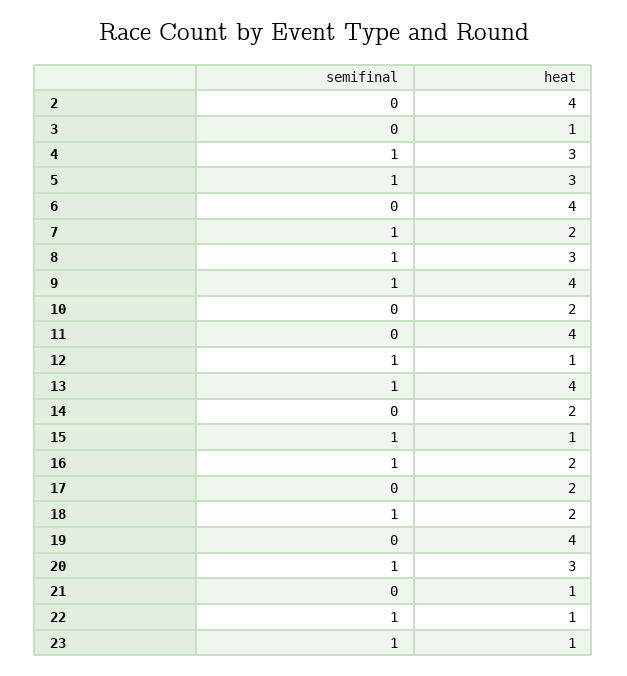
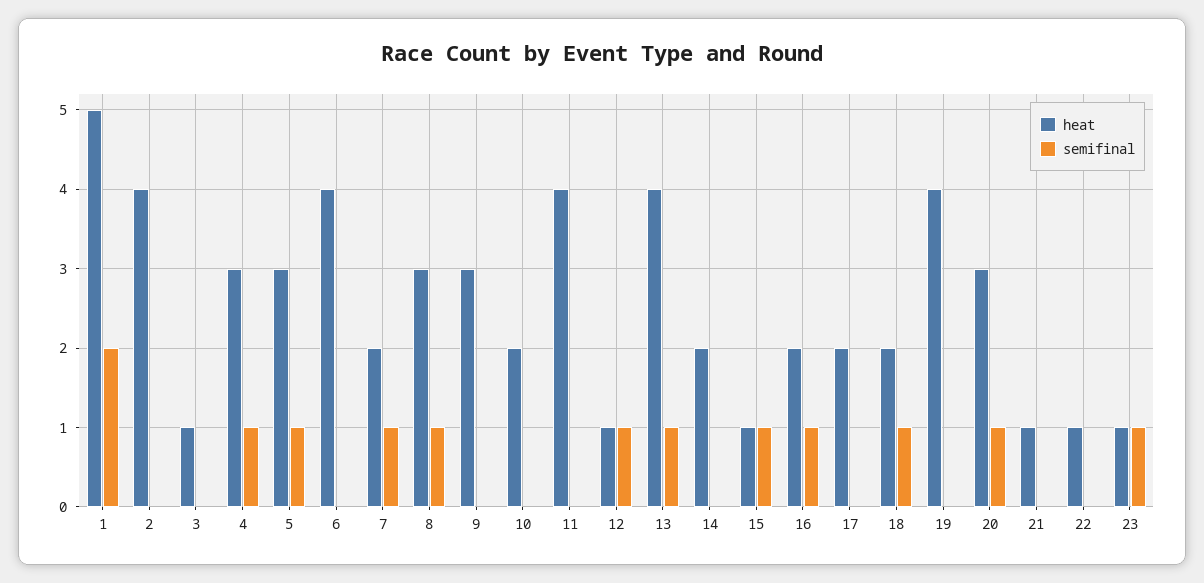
semifinal, 9: 1 -> 0
heat, 9: 4 -> 3
semifinal, 22: 1 -> 0
heat, 1: none -> 5
semifinal, 1: none -> 2

